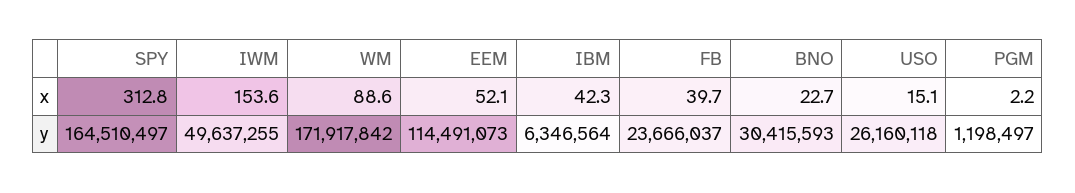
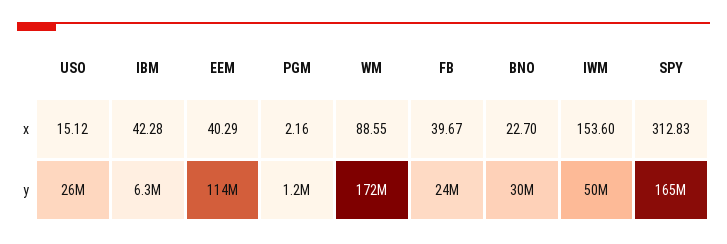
EEM, x: 52.1 -> 40.29

